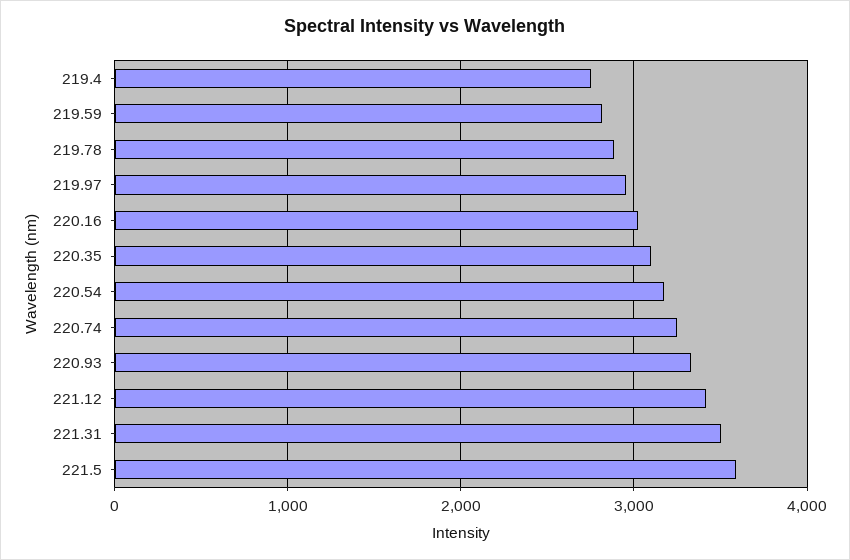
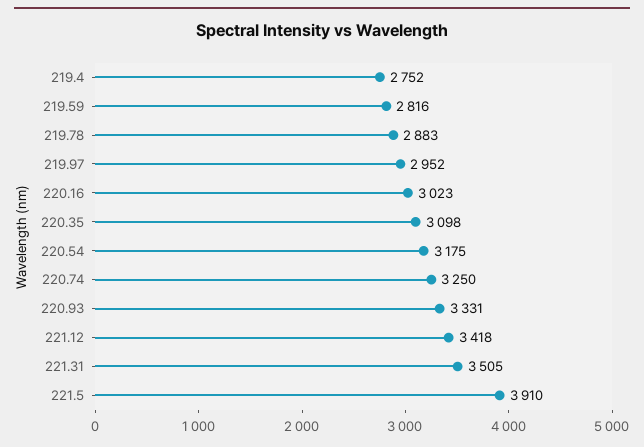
221.5: 3600 -> 3910

